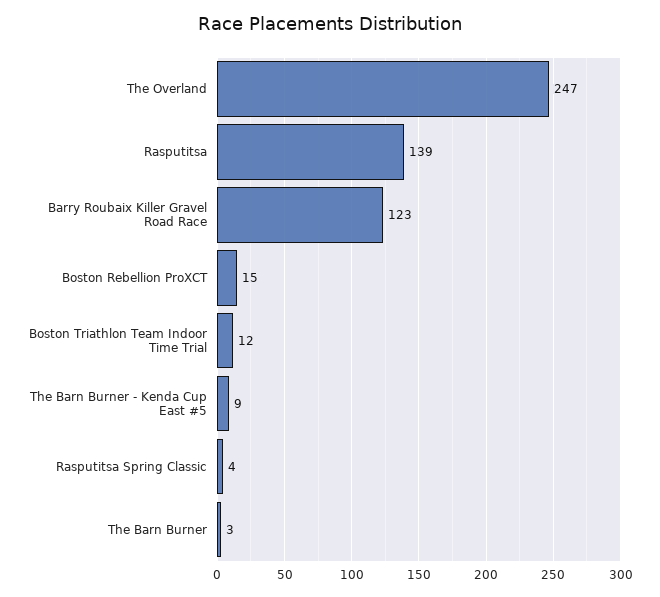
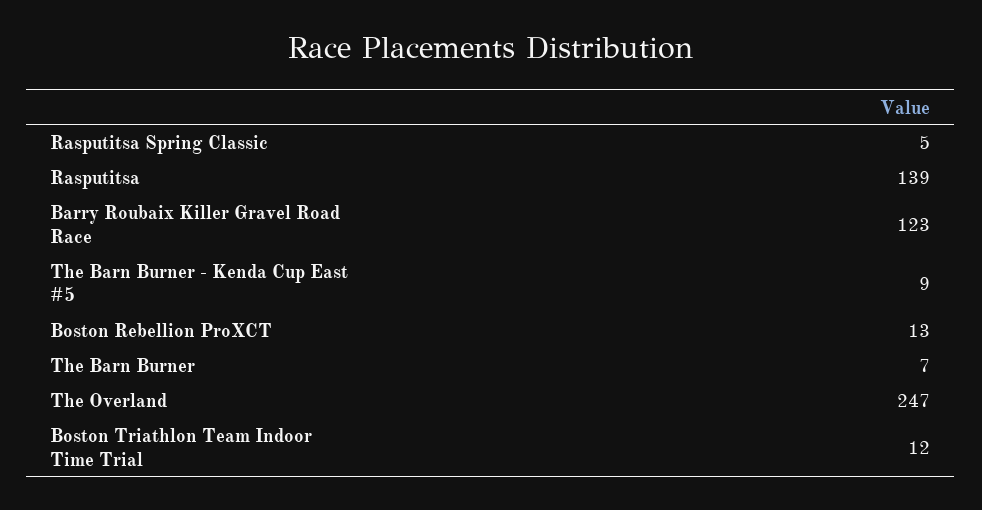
Boston Rebellion ProXCT: 15 -> 13
Rasputitsa Spring Classic: 4 -> 5
The Barn Burner: 3 -> 7

